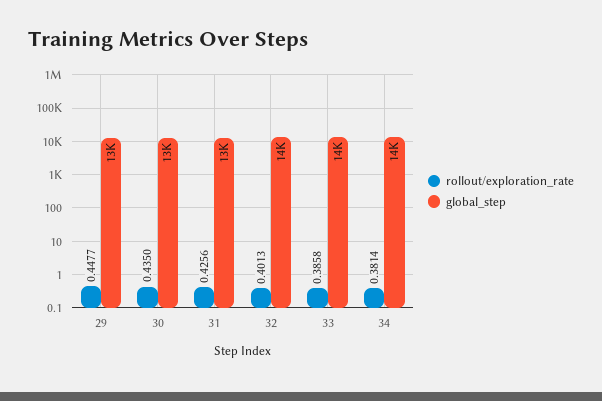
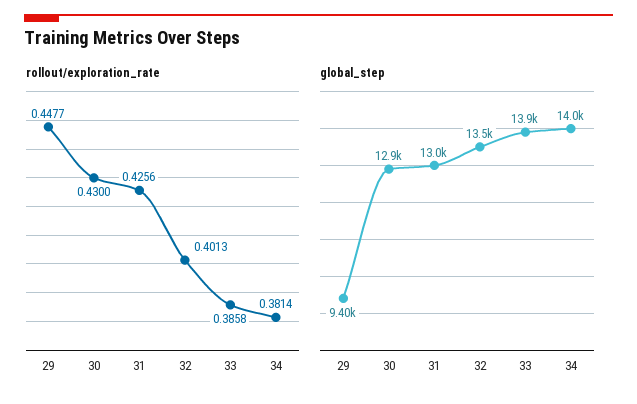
global_step, 29: 13000 -> 9400
rollout/exploration_rate, 30: 0.435 -> 0.43

